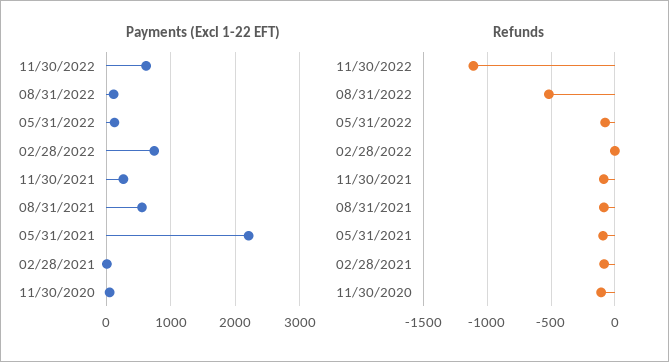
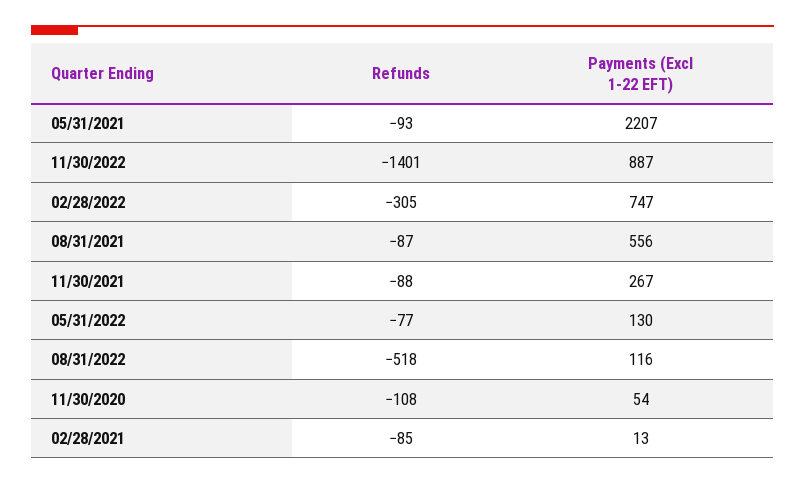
Payments (Excl 1-22 EFT), 11/30/2022: 600 -> 887
Refunds, 11/30/2022: -1100 -> -1401
Refunds, 02/28/2022: 0 -> -305

